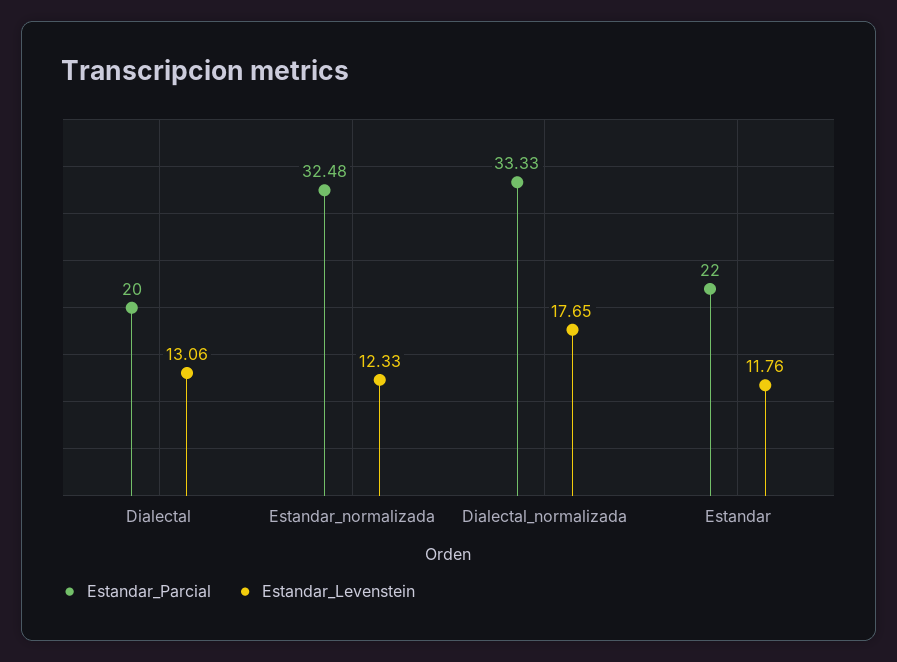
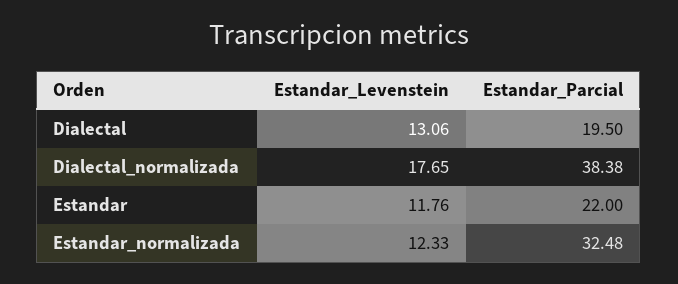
Estandar_Parcial, Dialectal: 20 -> 19.5
Estandar_Parcial, Dialectal_normalizada: 33.33 -> 38.38

